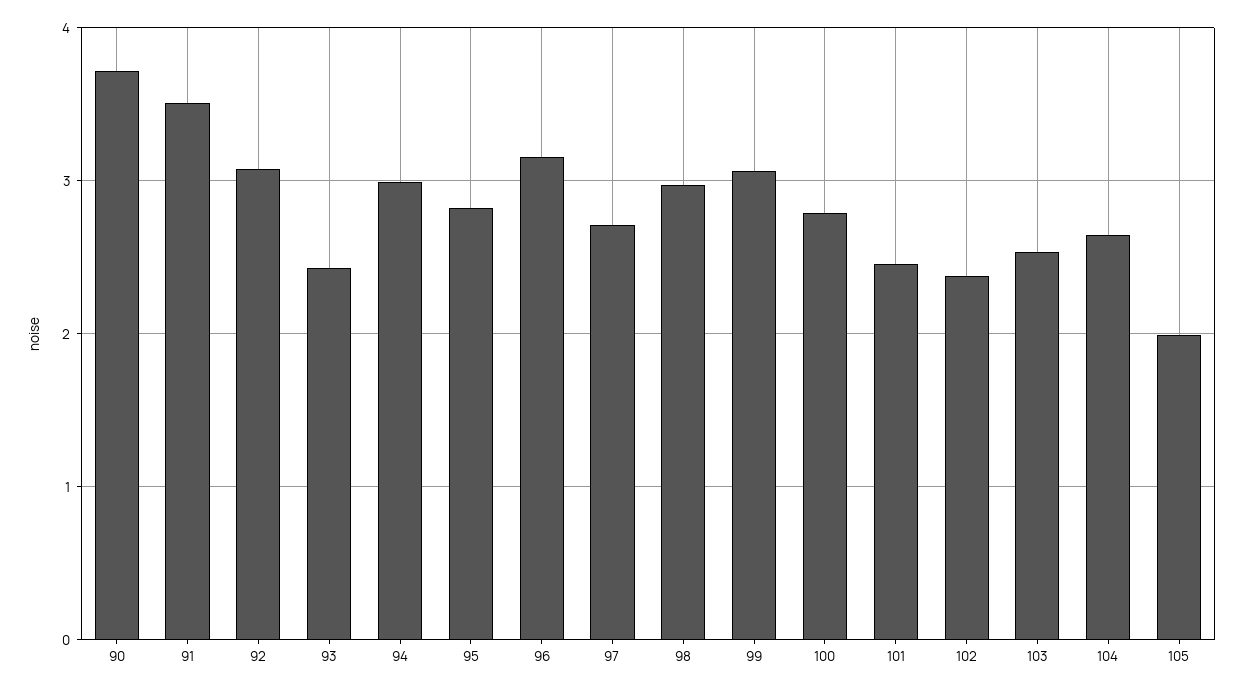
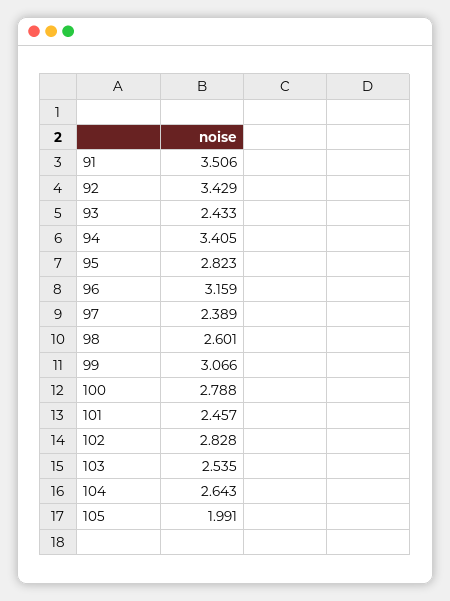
90: 3.7 -> none
92: 3.1 -> 3.429
94: 3 -> 3.405
97: 2.7 -> 2.389
98: 3 -> 2.601
102: 2.4 -> 2.828

